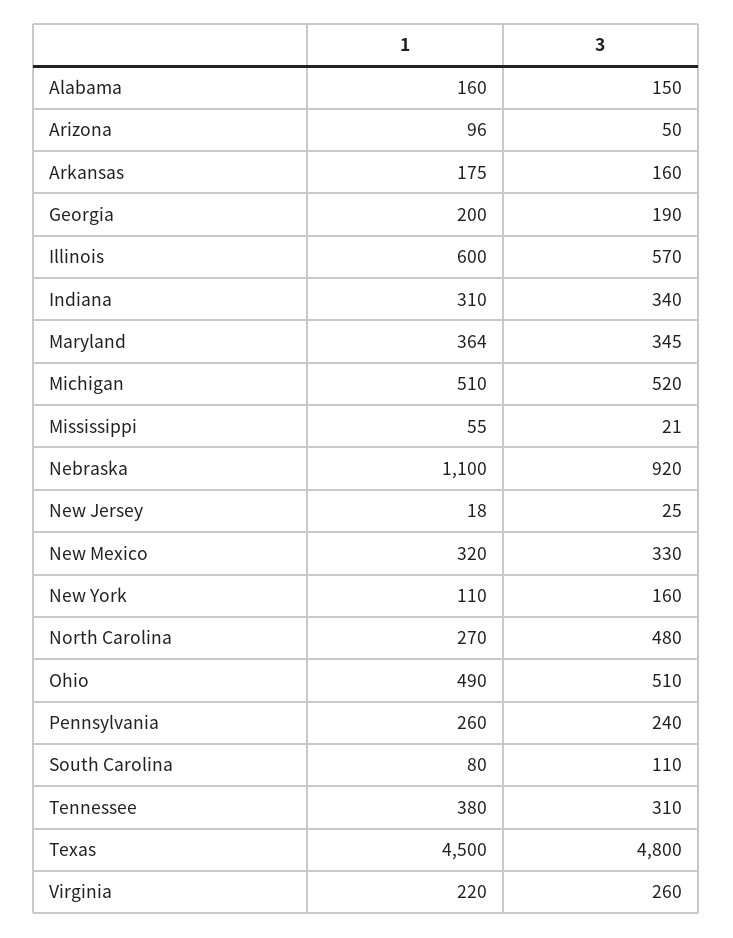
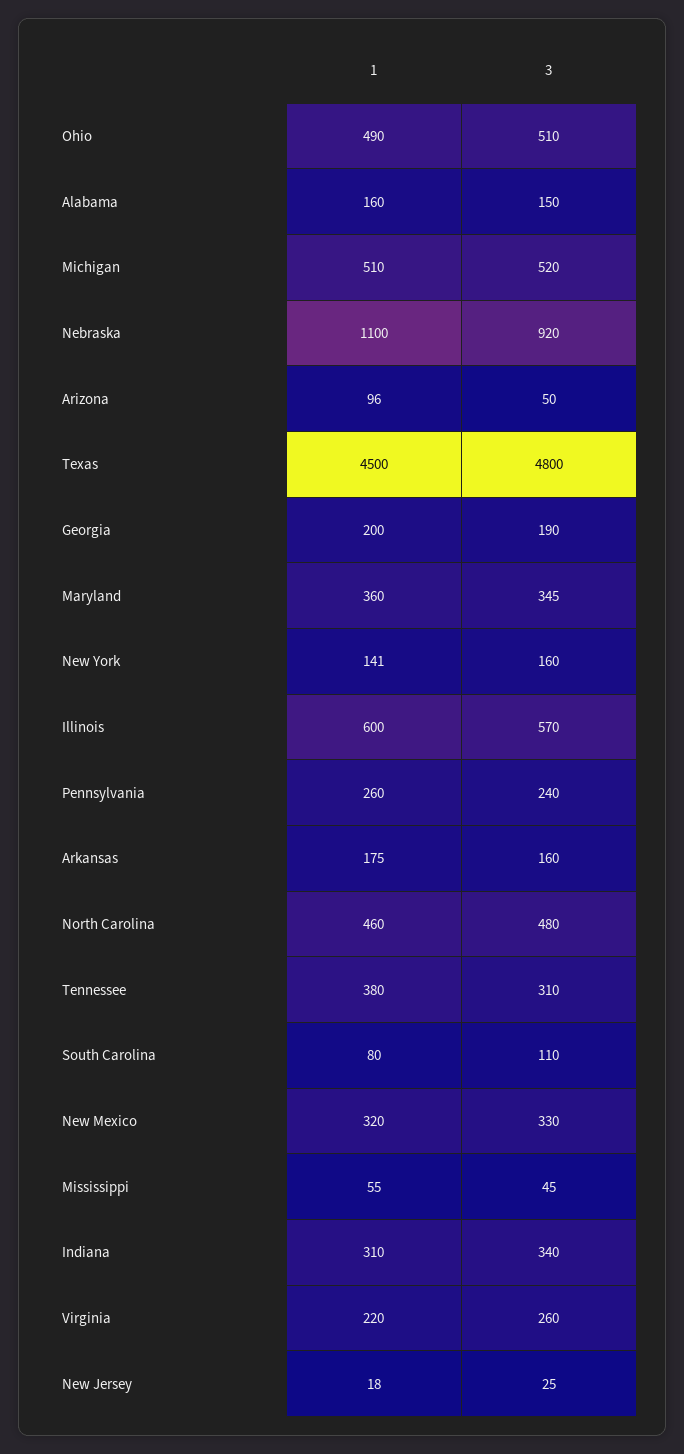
1, Maryland: 364 -> 360
3, Mississippi: 21 -> 45
1, New York: 110 -> 141
1, North Carolina: 270 -> 460

